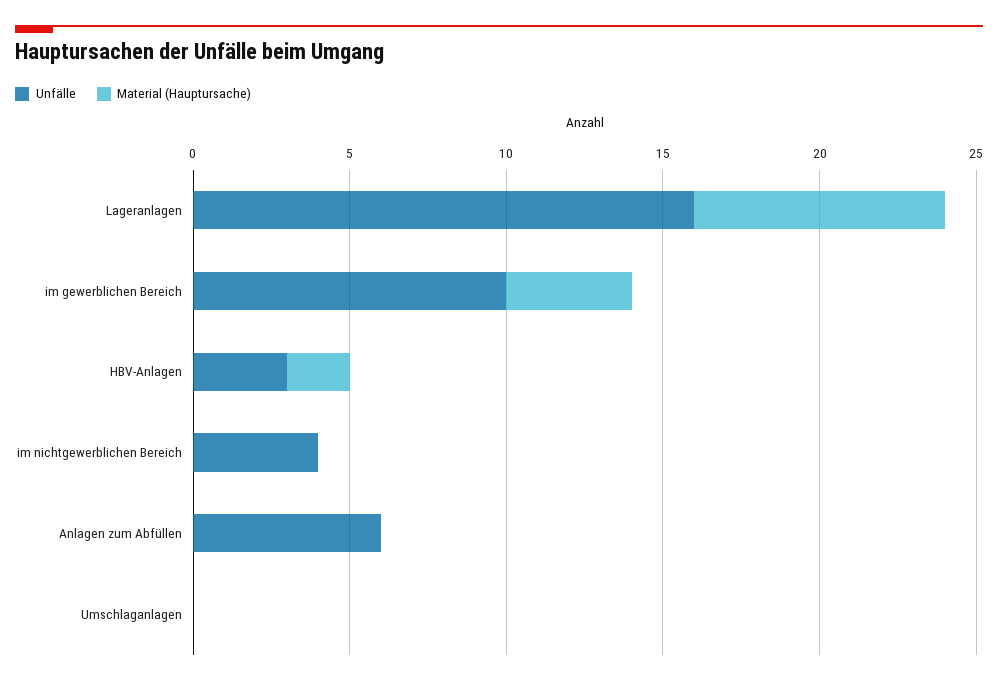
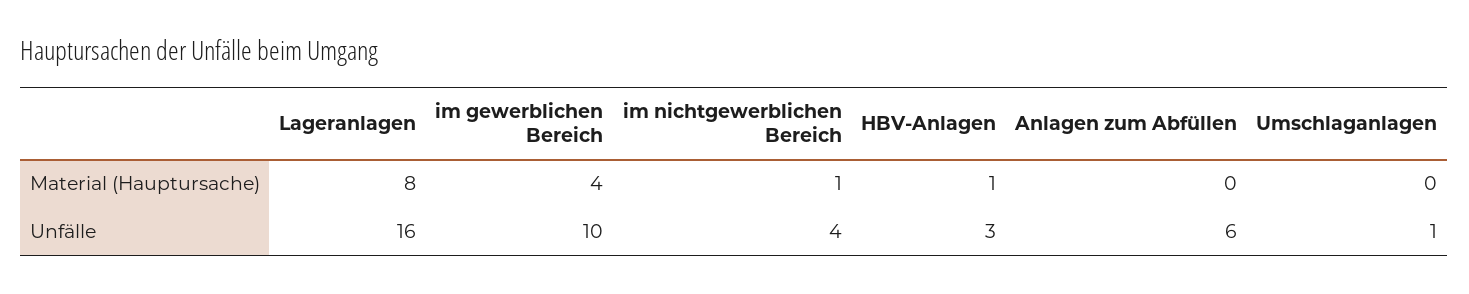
Material (Hauptursache), HBV-Anlagen: 2 -> 1
Material (Hauptursache), im nichtgewerblichen Bereich: 0 -> 1
Unfälle, Umschlaganlagen: 0 -> 1

